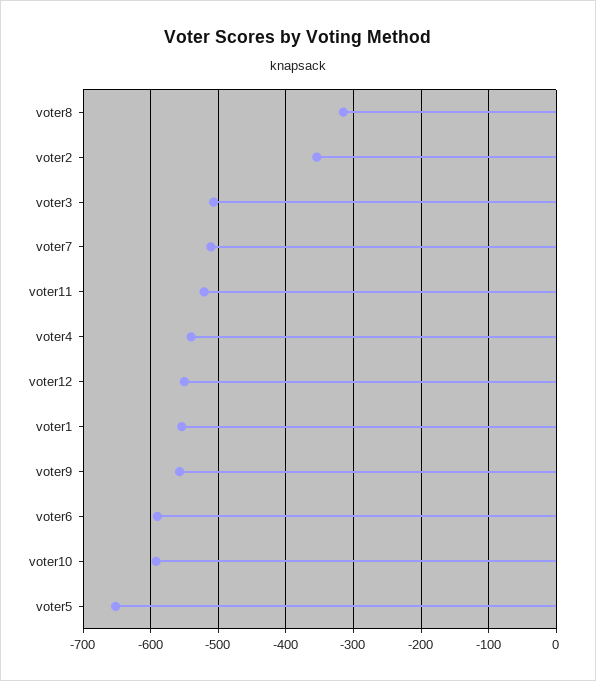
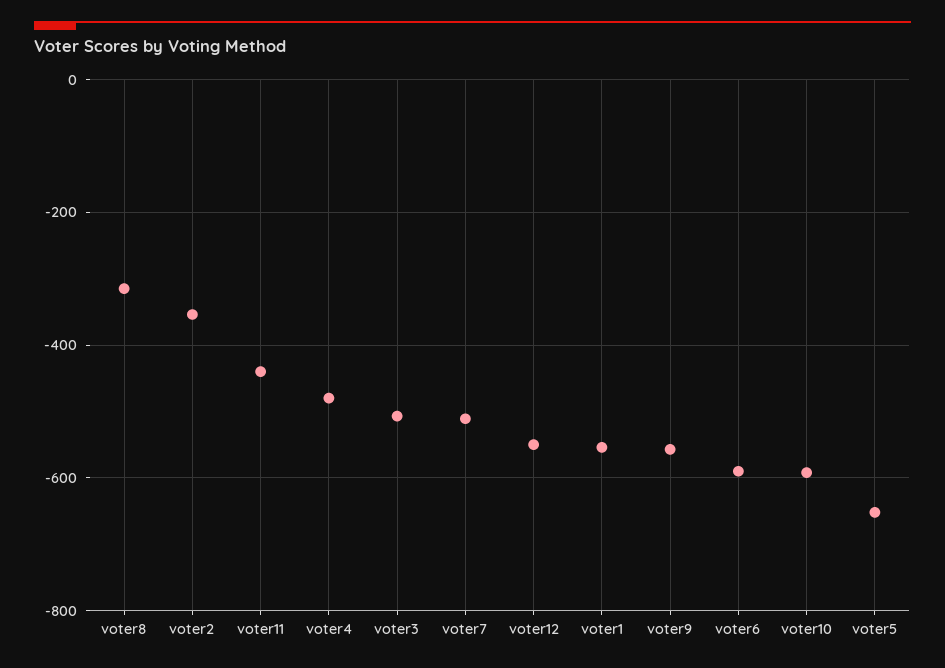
voter11: -520 -> -440
voter4: -540 -> -480

